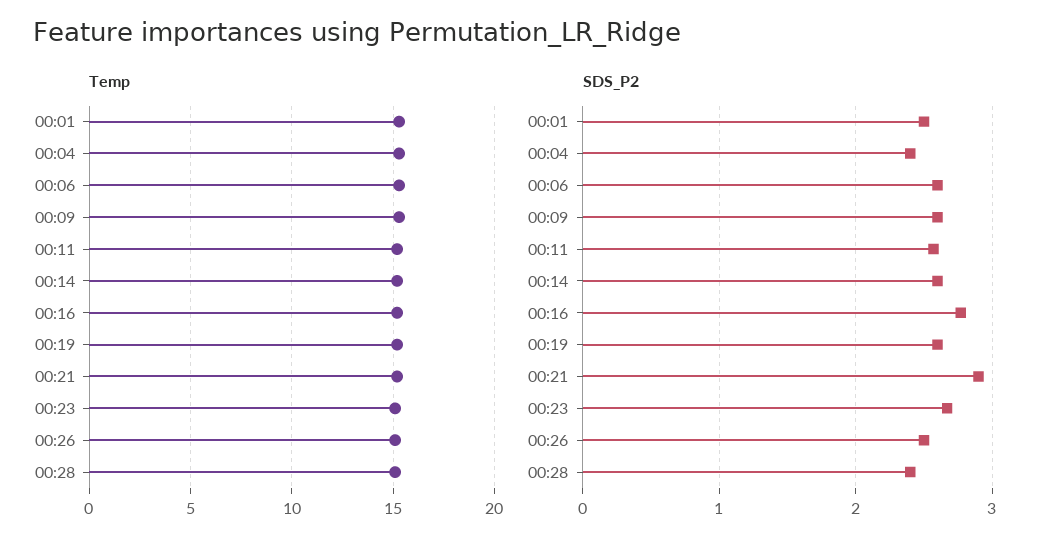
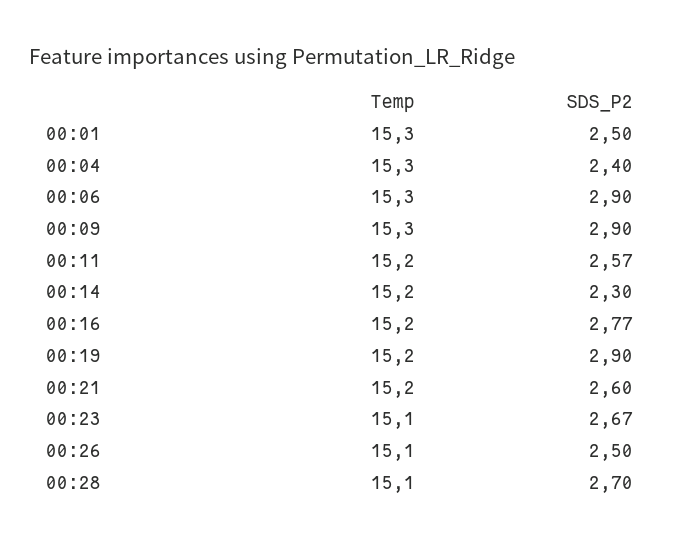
SDS_P2, 00:06: 2.6 -> 2.9
SDS_P2, 00:09: 2.6 -> 2.9
SDS_P2, 00:14: 2.6 -> 2.3
SDS_P2, 00:19: 2.6 -> 2.9
SDS_P2, 00:21: 2.9 -> 2.6
SDS_P2, 00:28: 2.4 -> 2.7

